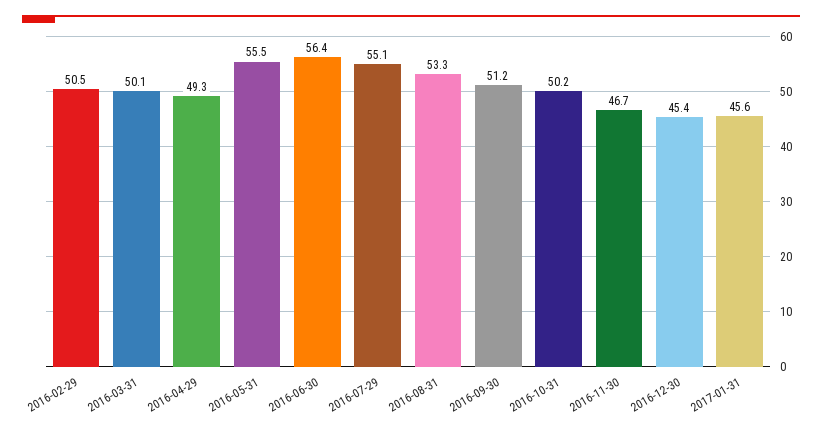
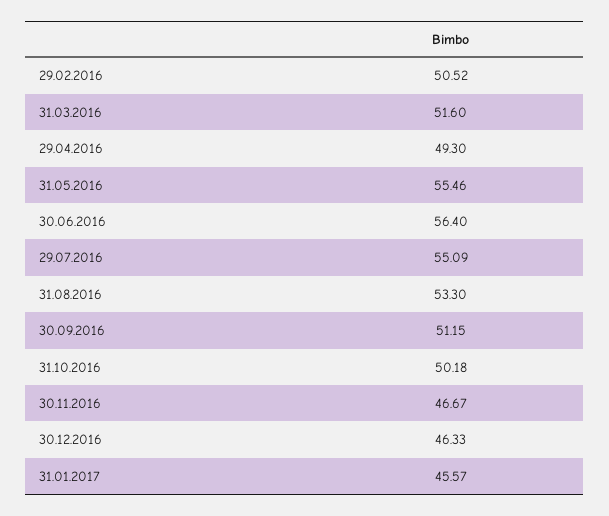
2016-03-31: 50.1 -> 51.6
2016-12-30: 45.4 -> 46.33

